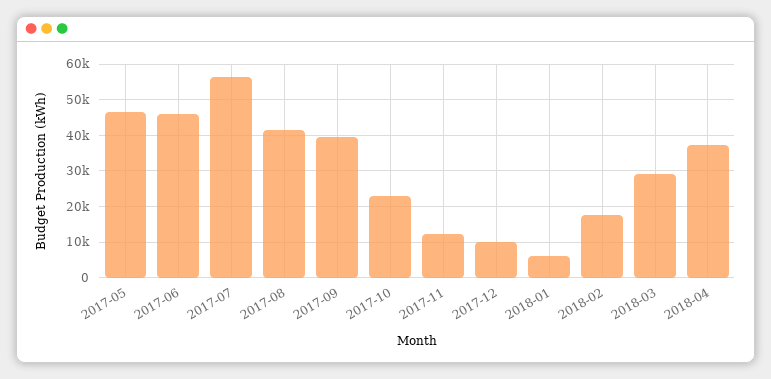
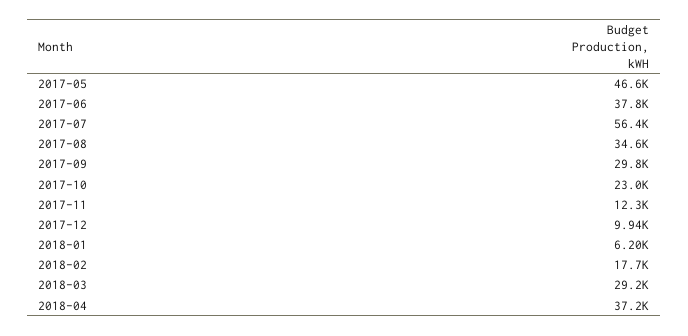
2017-06: 46000 -> 37800
2017-08: 42000 -> 34600
2017-09: 40000 -> 29800

